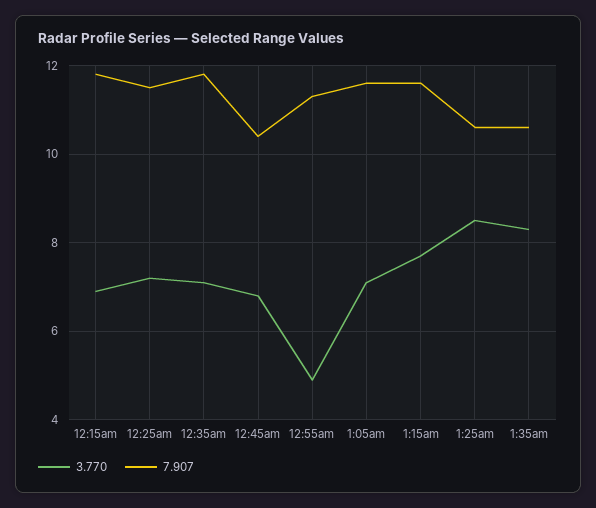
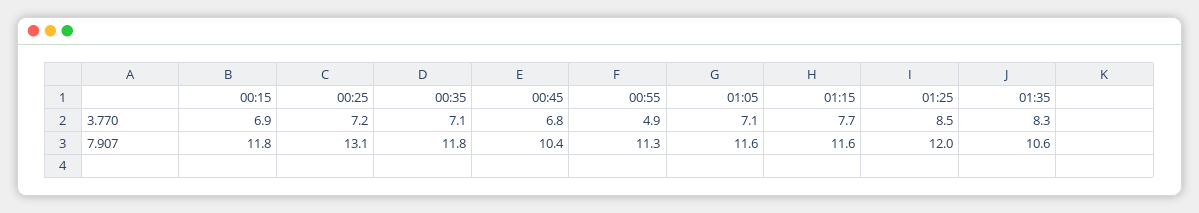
7.907, 12:25am: 11.5 -> 13.1
7.907, 1:25am: 10.5 -> 12

